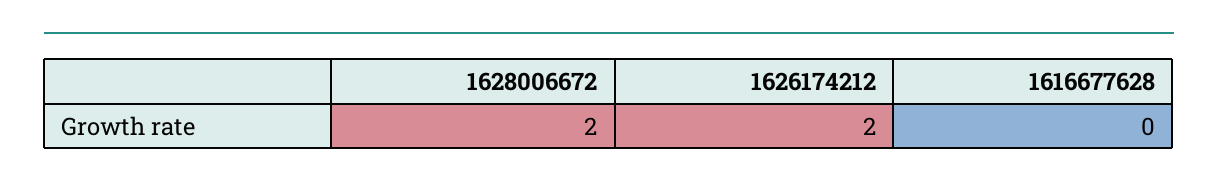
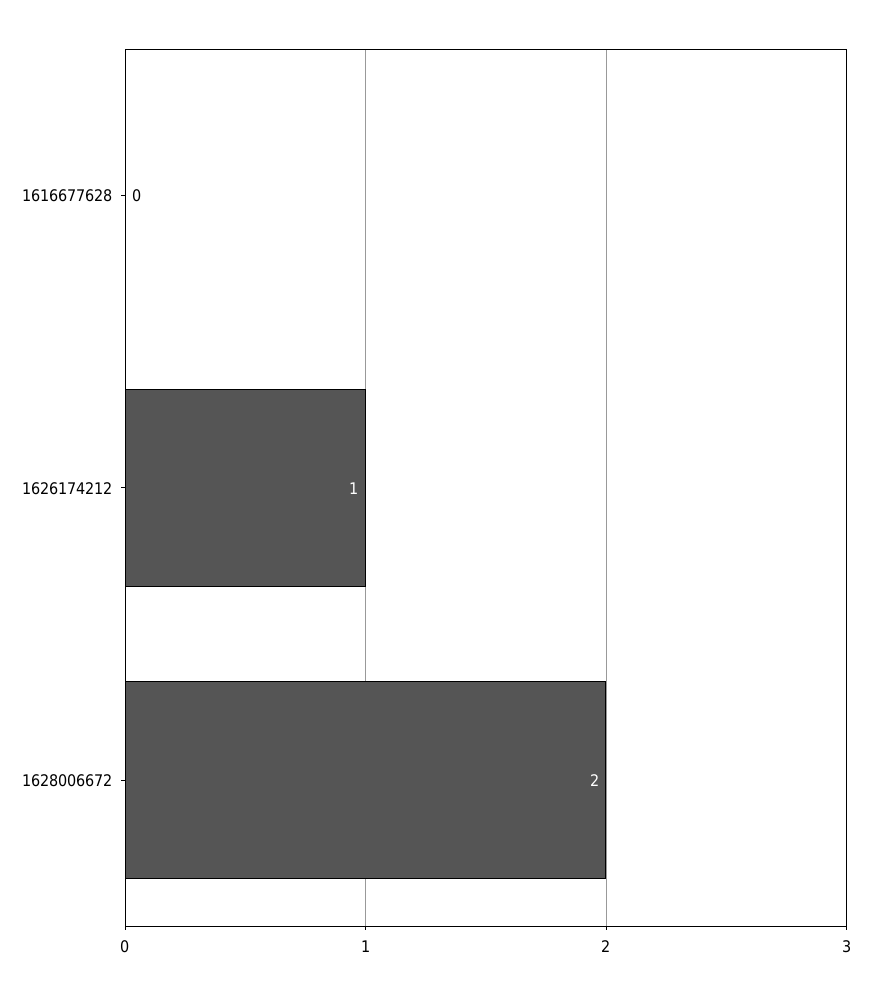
1626174212: 2 -> 1

